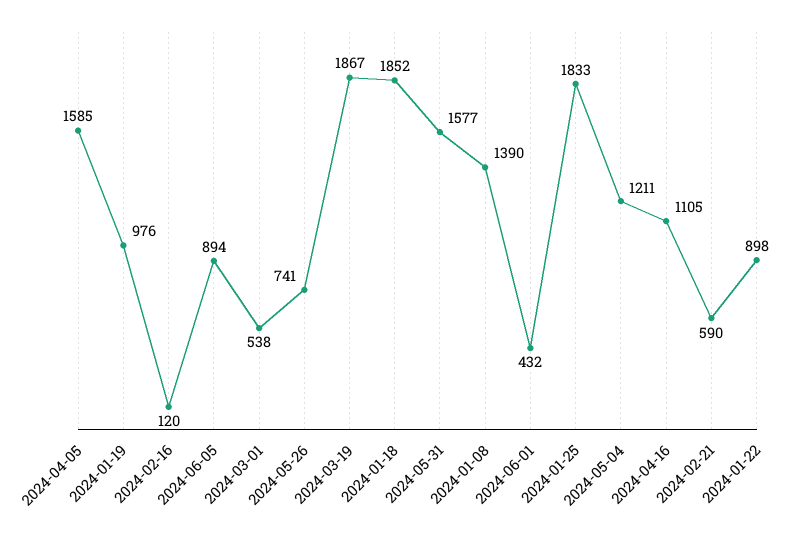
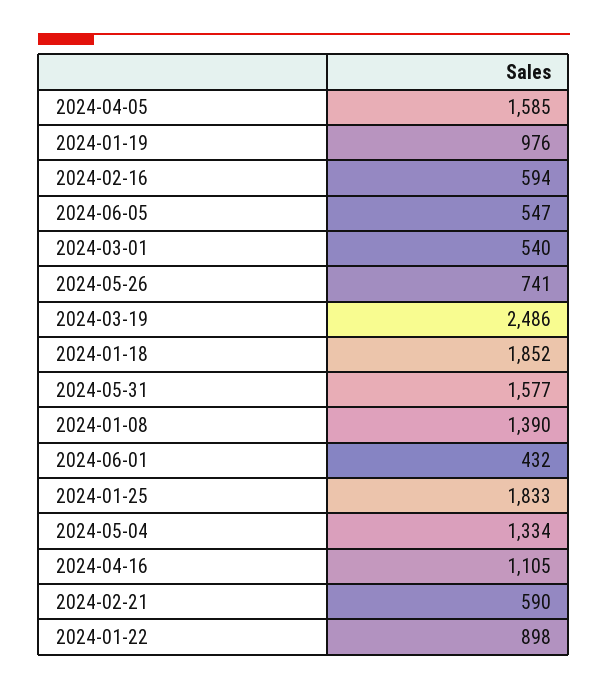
2024-02-16: 120 -> 594
2024-06-05: 894 -> 547
2024-03-01: 538 -> 540
2024-03-19: 1867 -> 2486
2024-05-04: 1211 -> 1334

